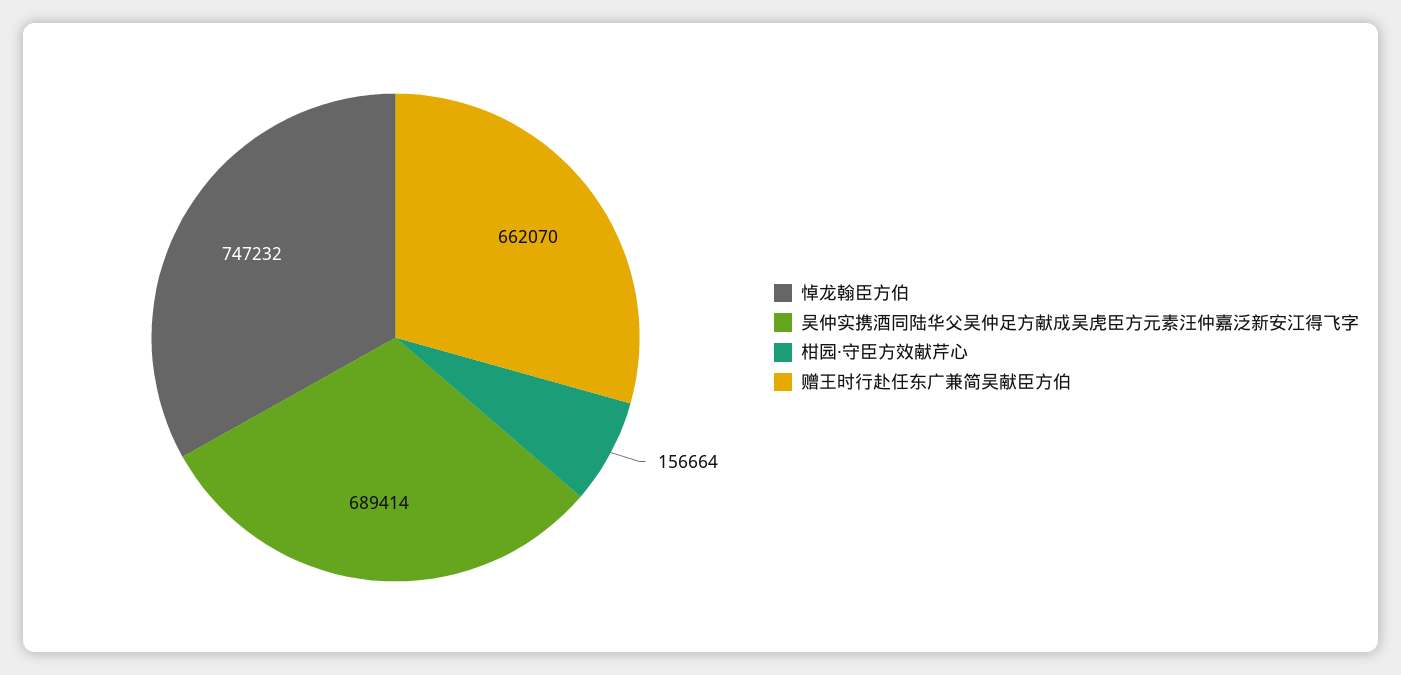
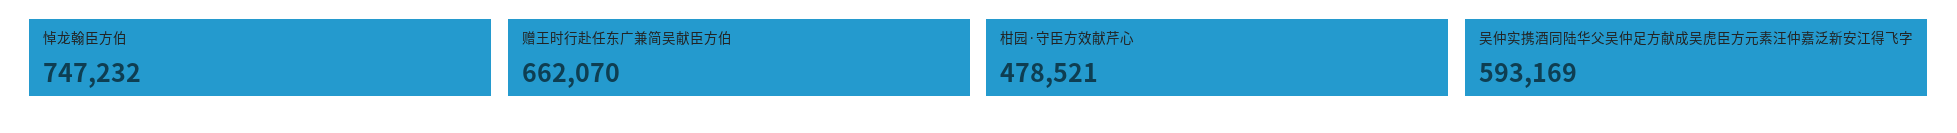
吴仲实携酒同陆华父吴仲足方献成吴虎臣方元素汪仲嘉泛新安江得飞字: 689414 -> 593169
柑园·守臣方效献芹心: 156664 -> 478521

